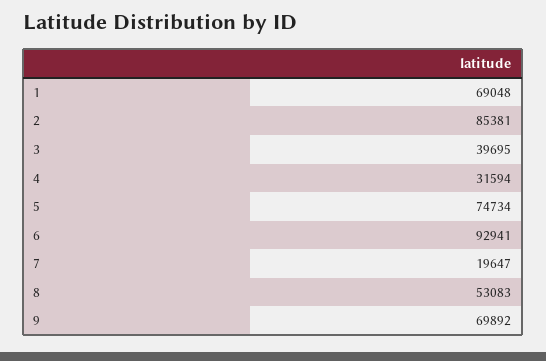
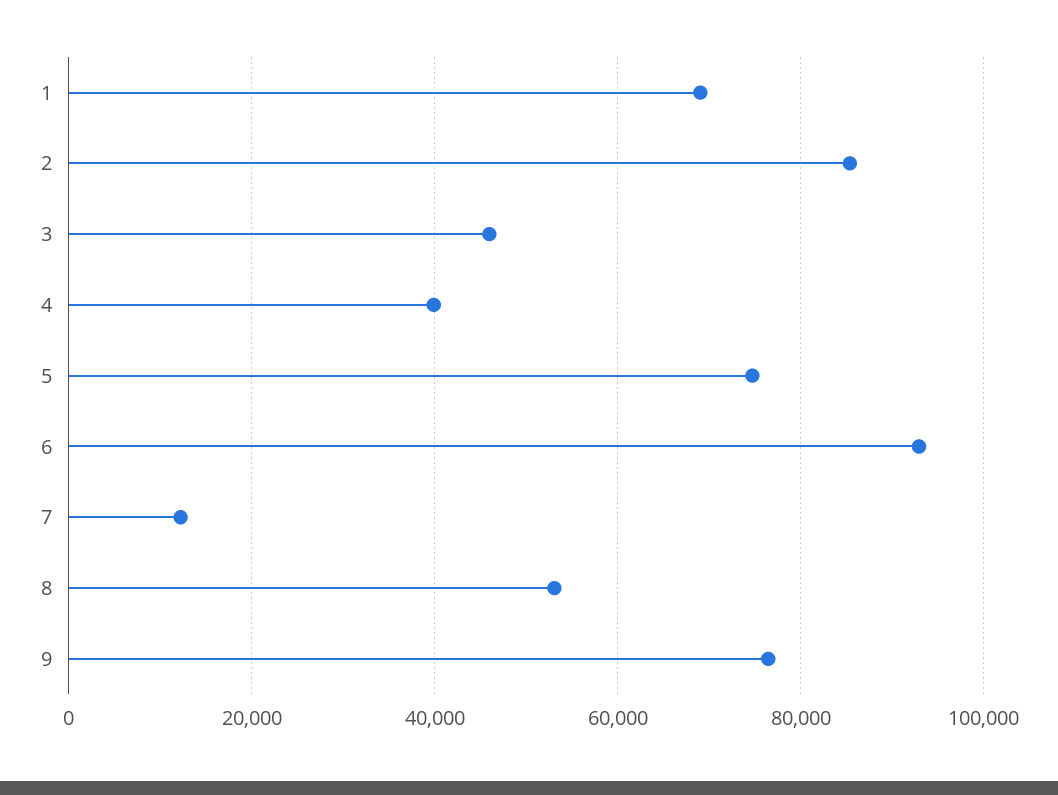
3: 39695 -> 46000
4: 31594 -> 40000
7: 19647 -> 12000
9: 69892 -> 76000

